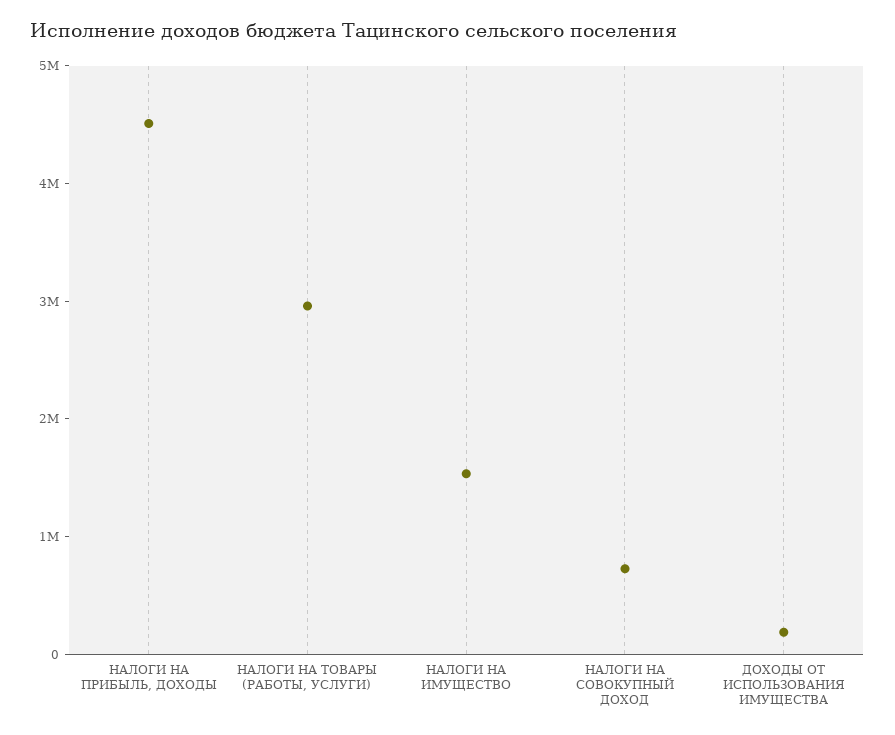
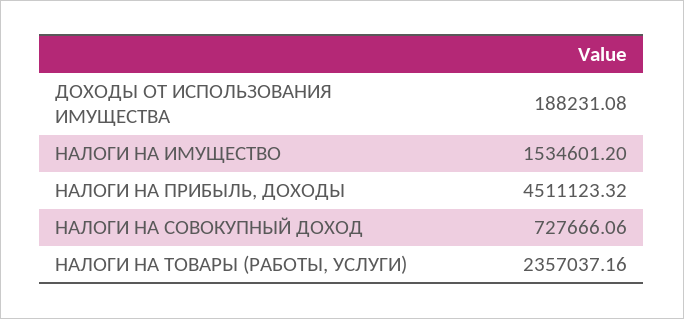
НАЛОГИ НА ТОВАРЫ (РАБОТЫ, УСЛУГИ): 3000000 -> 2357037.16

